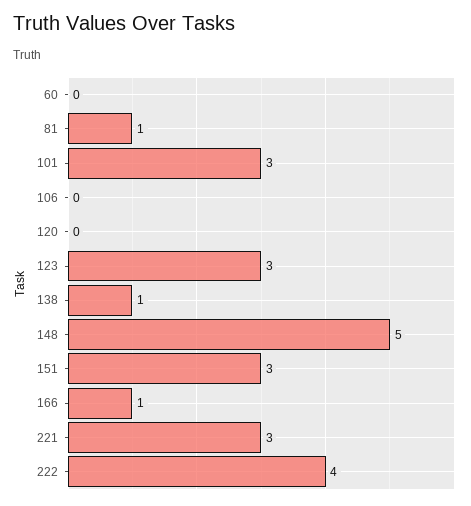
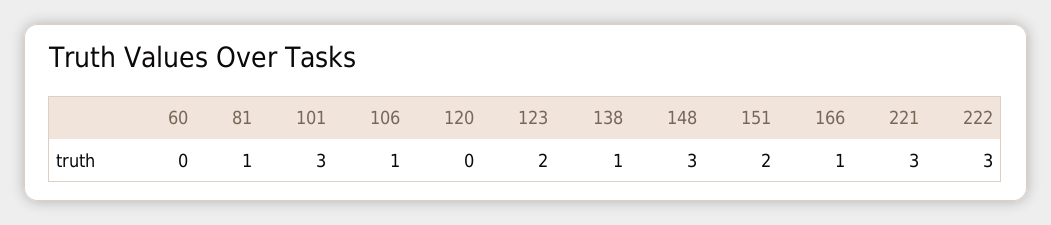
106: 0 -> 1
123: 3 -> 2
148: 5 -> 3
151: 3 -> 2
222: 4 -> 3

